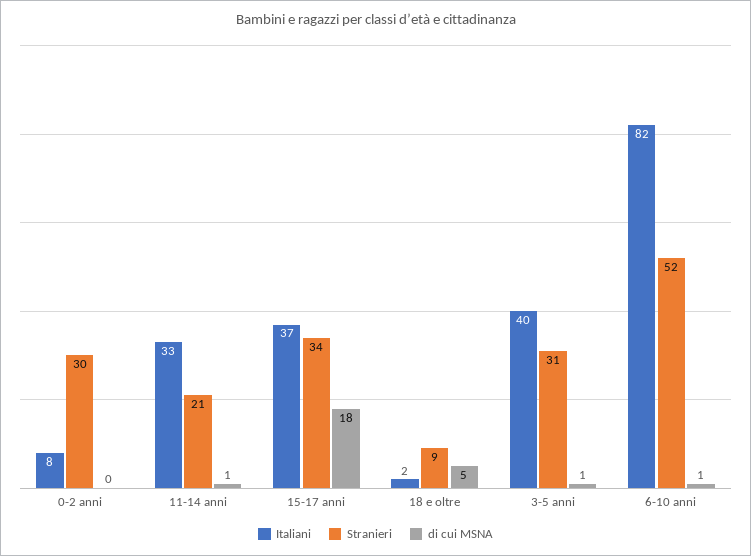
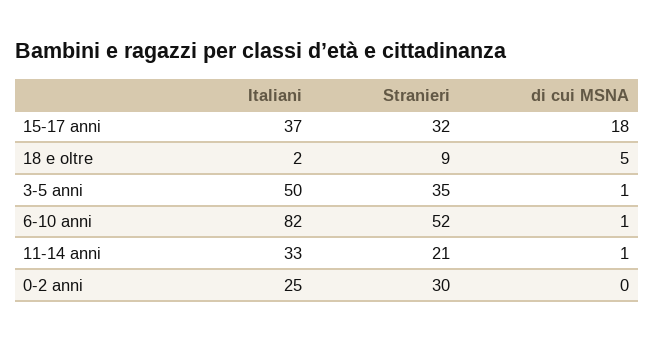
Italiani, 0-2 anni: 8 -> 25
Stranieri, 15-17 anni: 34 -> 32
Italiani, 3-5 anni: 40 -> 50
Stranieri, 3-5 anni: 31 -> 35

